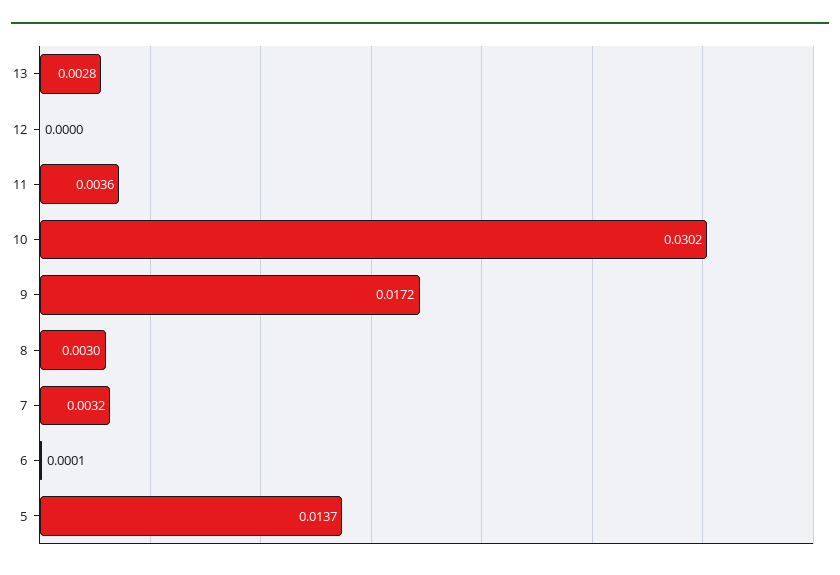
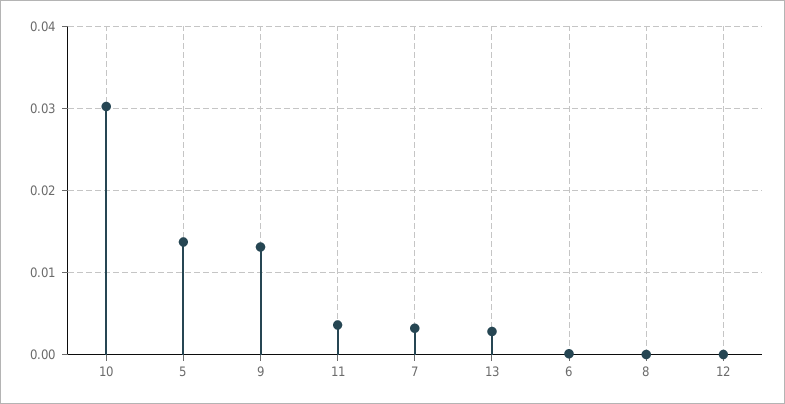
9: 0.0172 -> 0.013
8: 0.003 -> 0

